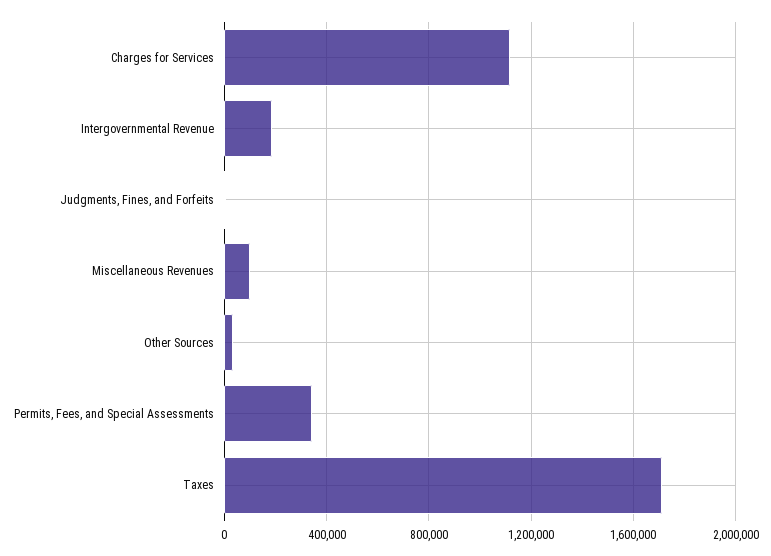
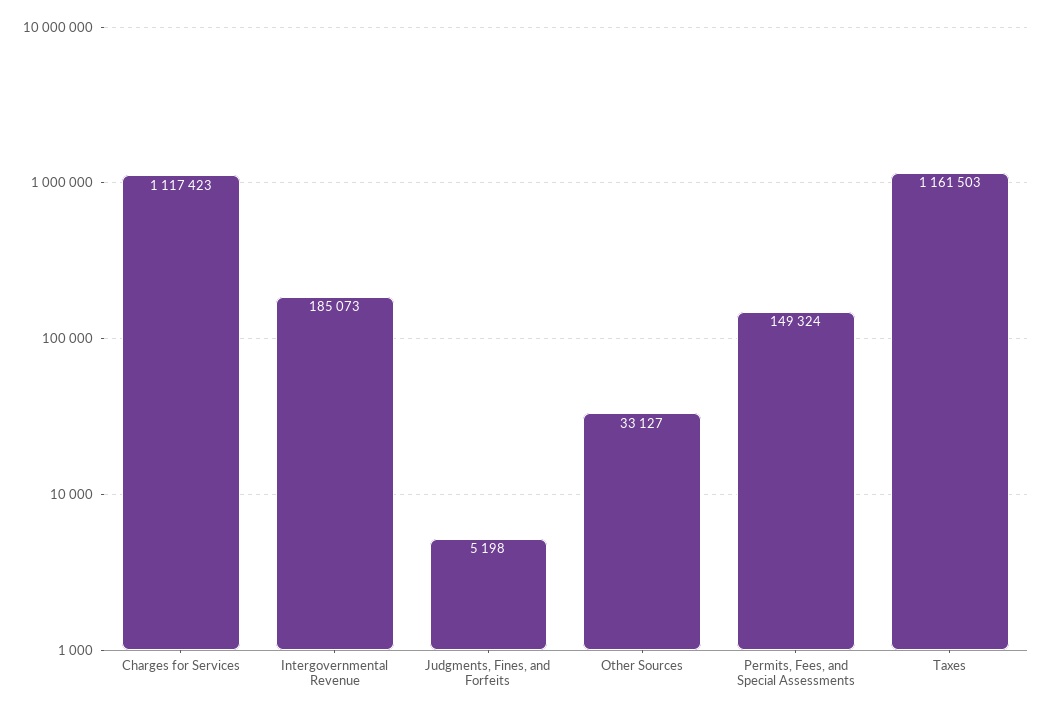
Miscellaneous Revenues: 100000 -> none
Permits, Fees, and Special Assessments: 350000 -> 149324
Taxes: 1700000 -> 1161503

